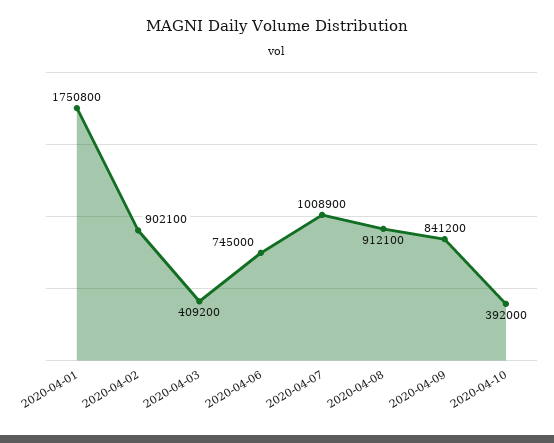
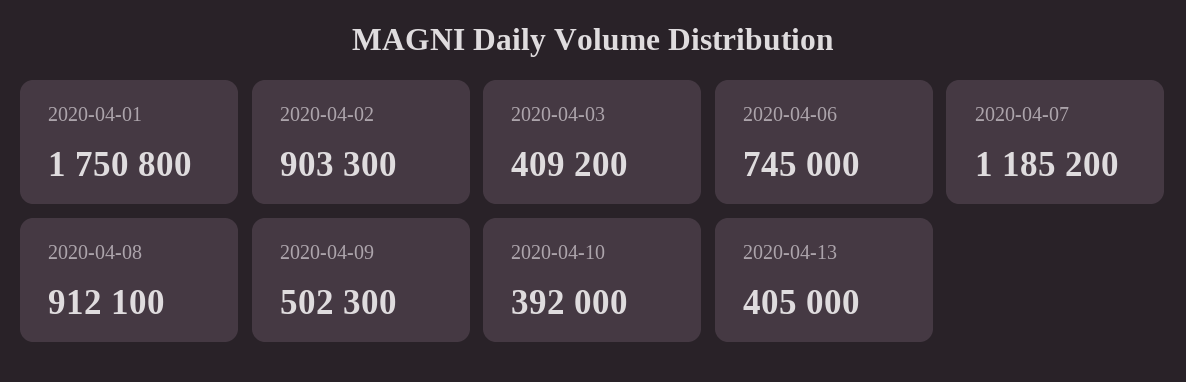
2020-04-02: 902100 -> 903300
2020-04-07: 1008900 -> 1185200
2020-04-09: 841200 -> 502300
2020-04-13: none -> 405000

